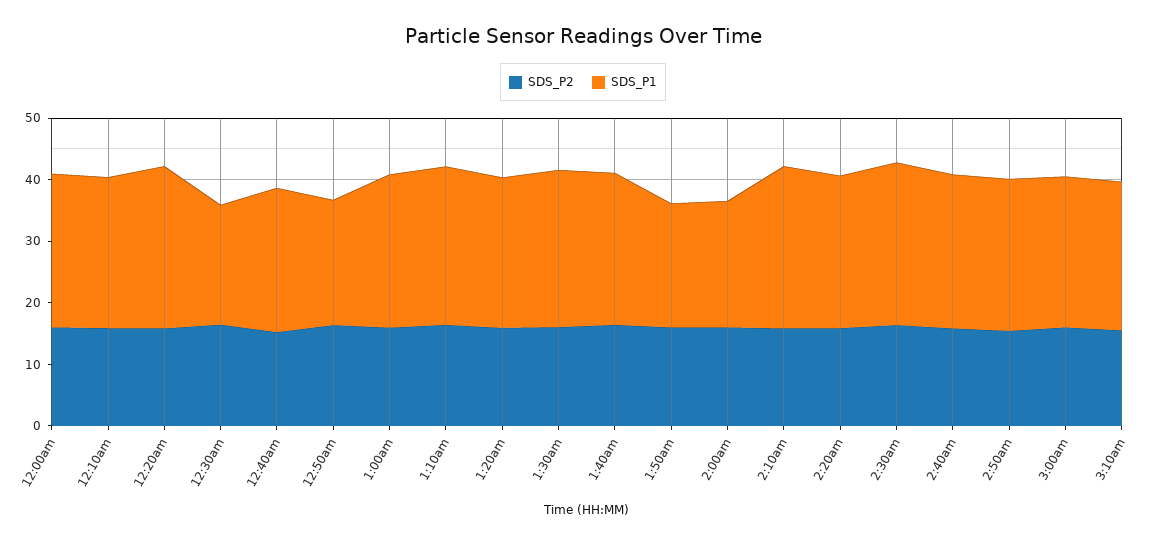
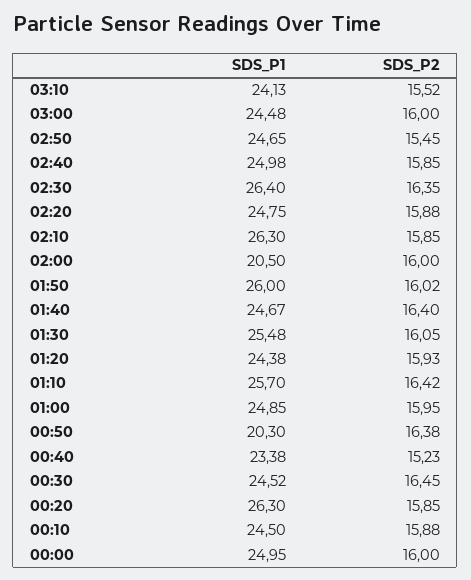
SDS_P1, 12:30am: 20 -> 24.52
SDS_P1, 1:50am: 20 -> 26

